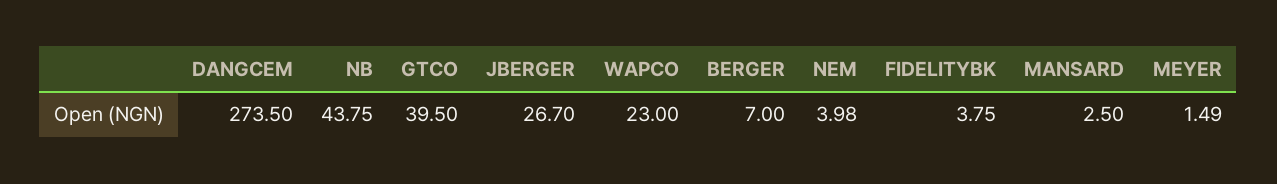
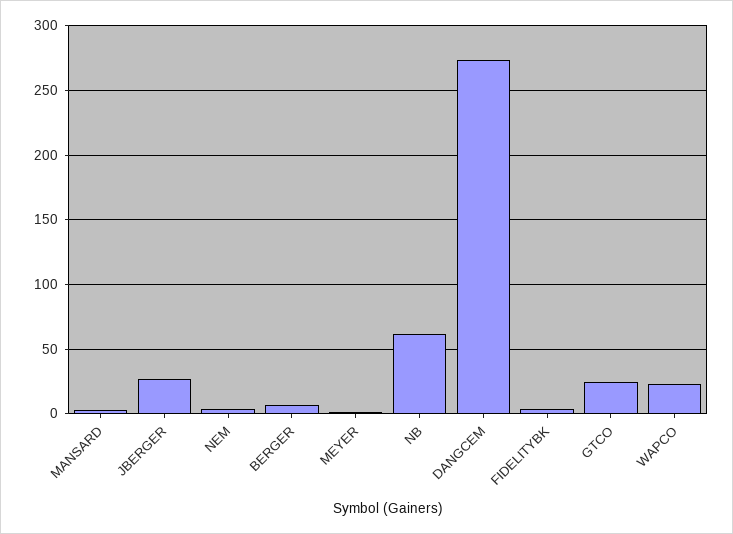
NB: 43.75 -> 60
GTCO: 39.5 -> 25

